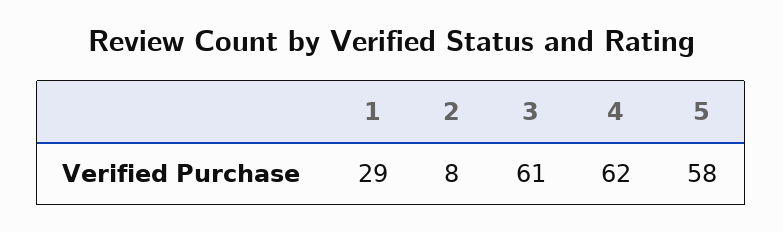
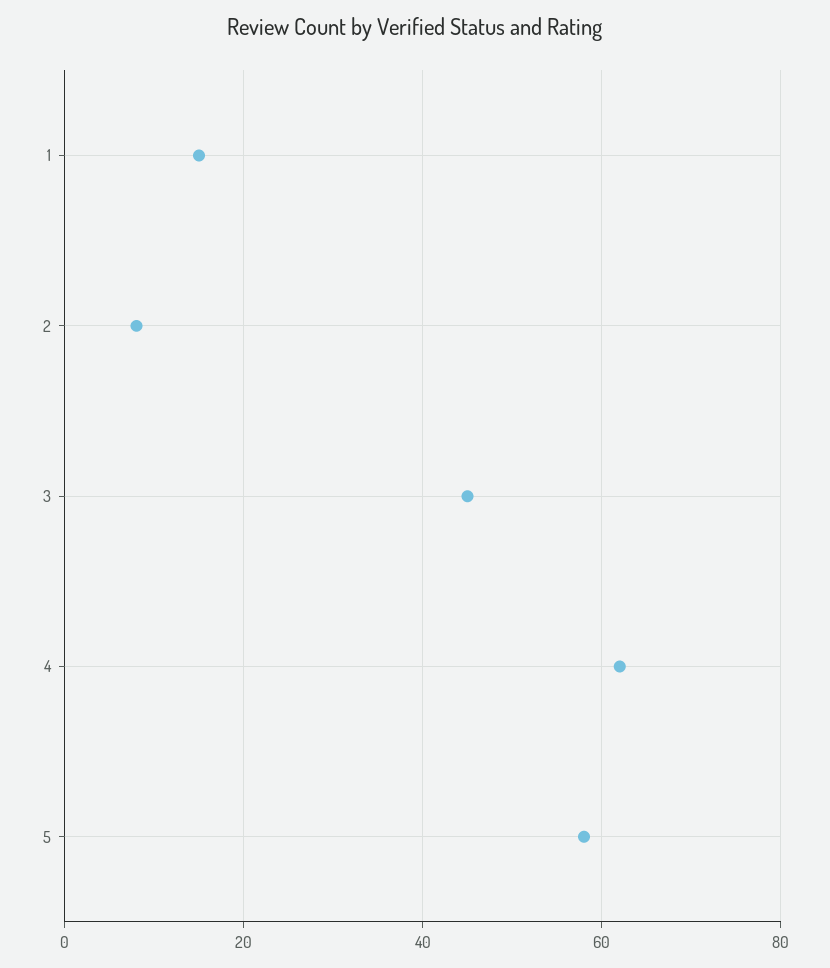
1: 29 -> 15
3: 61 -> 45

